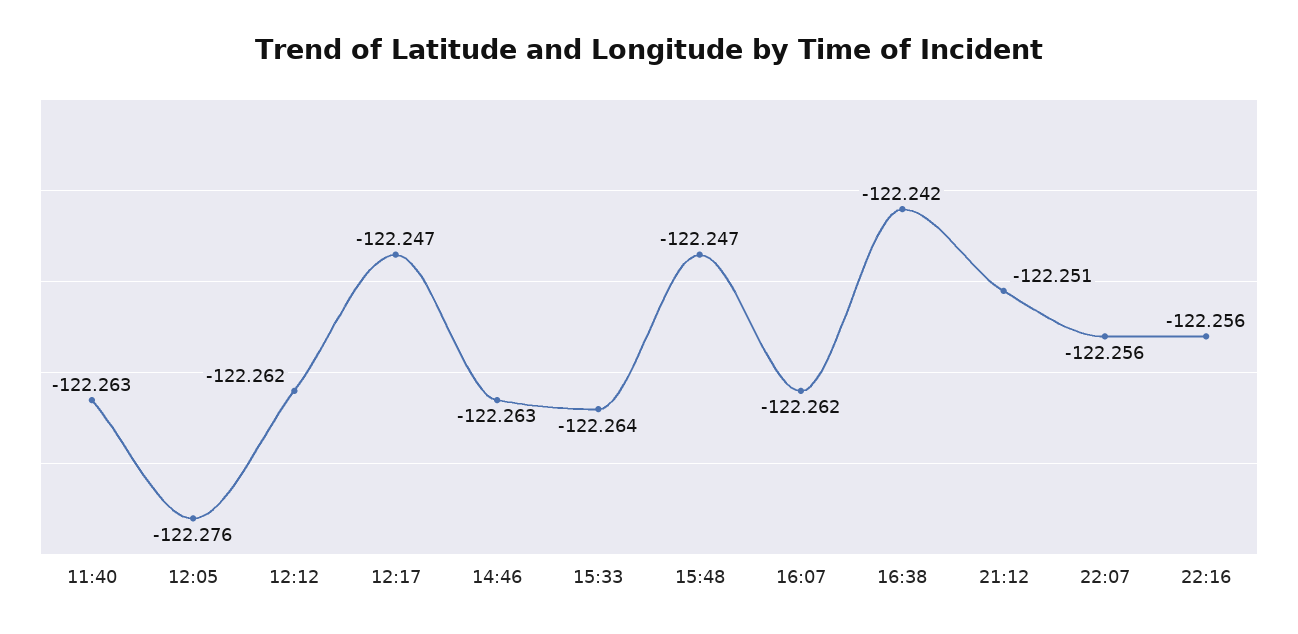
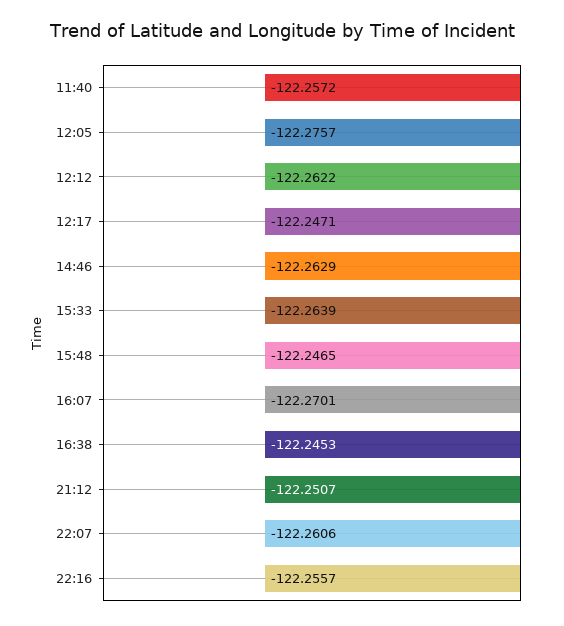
11:40: -122.263 -> -122.2572
16:07: -122.262 -> -122.2701
16:38: -122.242 -> -122.2453
22:07: -122.256 -> -122.2606

